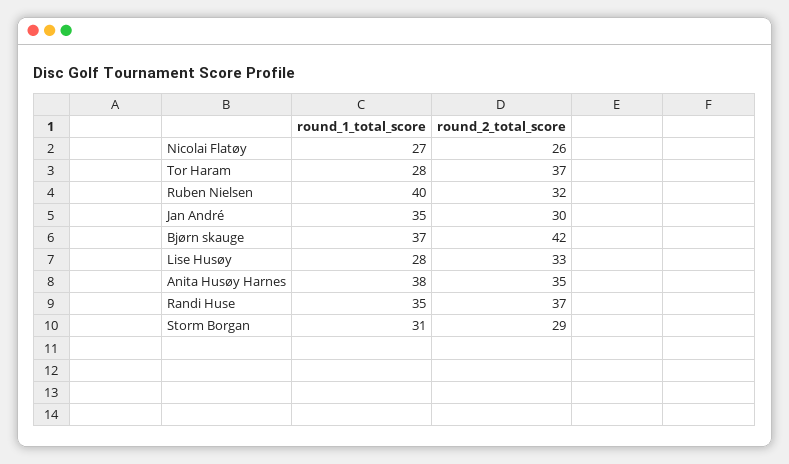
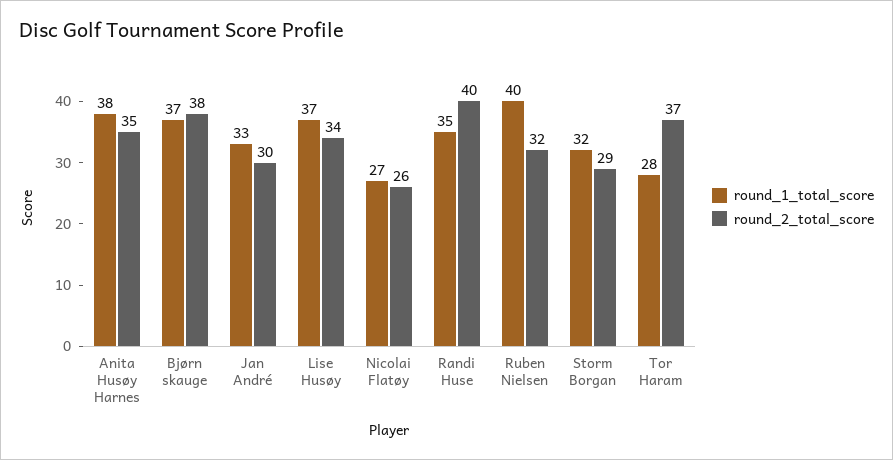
round_1_total_score, Jan André: 35 -> 33
round_2_total_score, Bjørn skauge: 42 -> 38
round_1_total_score, Lise Husøy: 28 -> 37
round_2_total_score, Lise Husøy: 33 -> 34
round_2_total_score, Randi Huse: 37 -> 40
round_1_total_score, Storm Borgan: 31 -> 32

